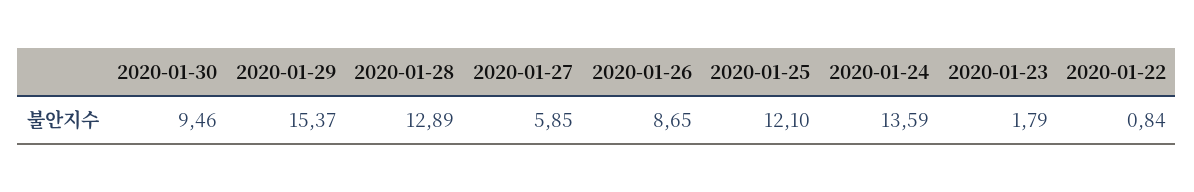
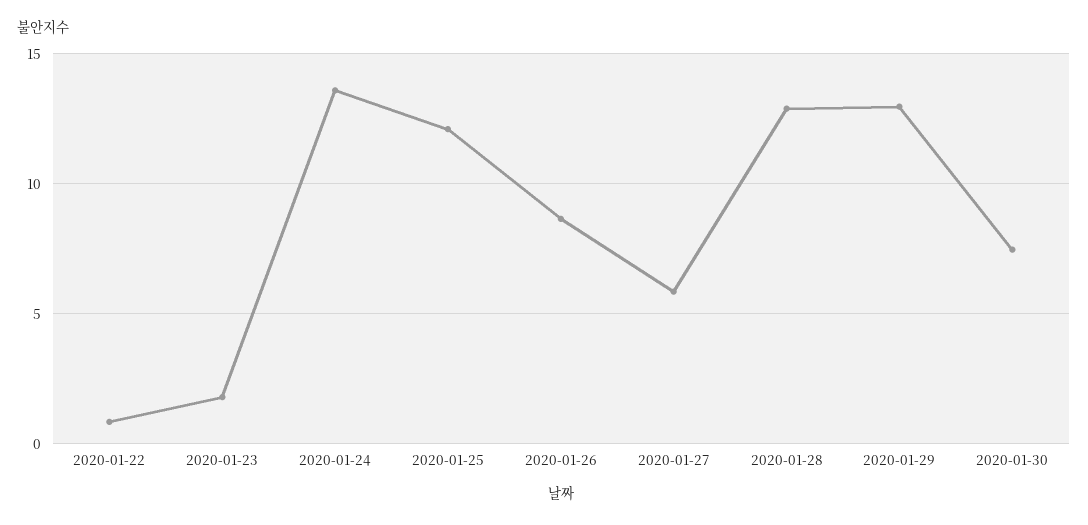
2020-01-30: 9.46 -> 7.5
2020-01-29: 15.37 -> 13

